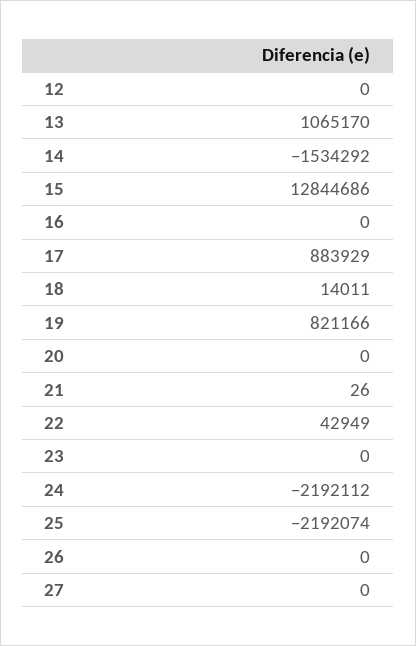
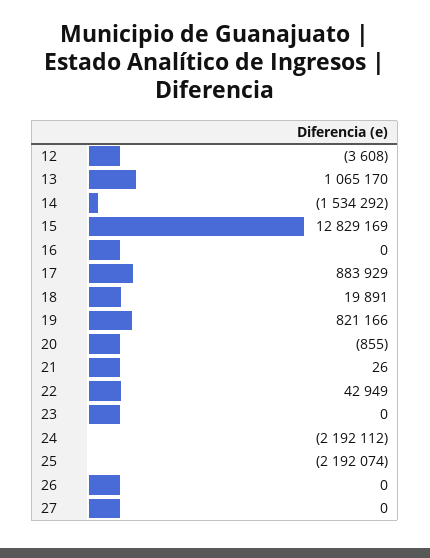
12: 0 -> -3608
15: 12844686 -> 12829169
18: 14011 -> 19891
20: 0 -> -855

